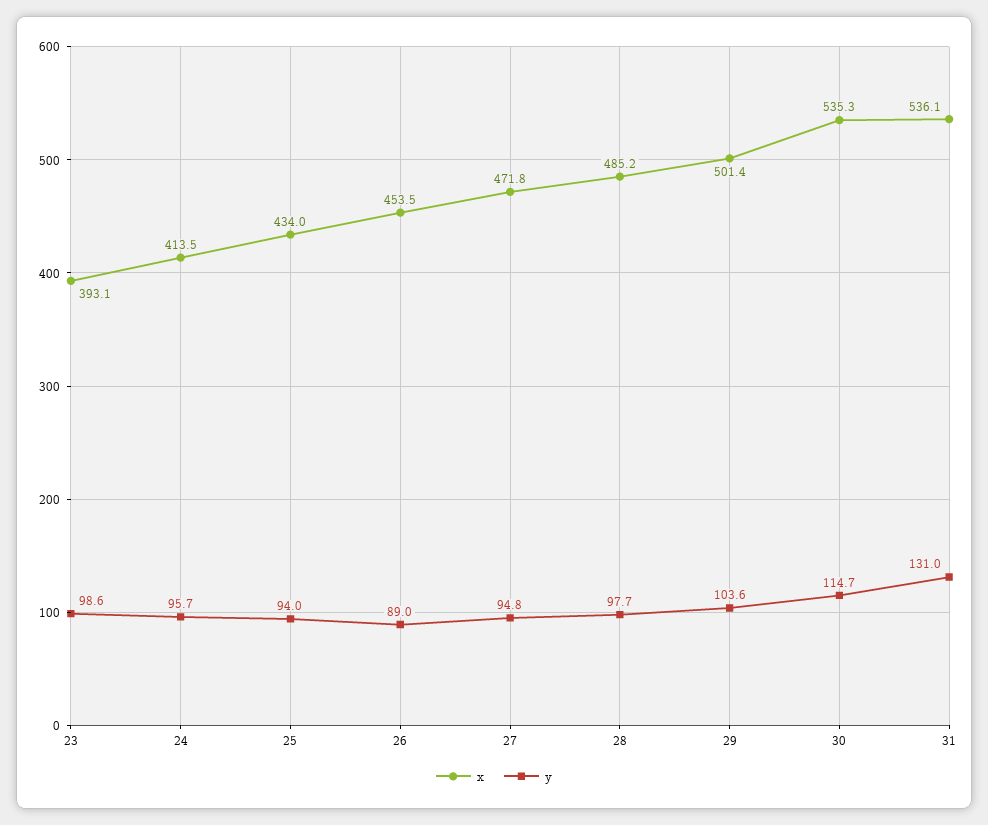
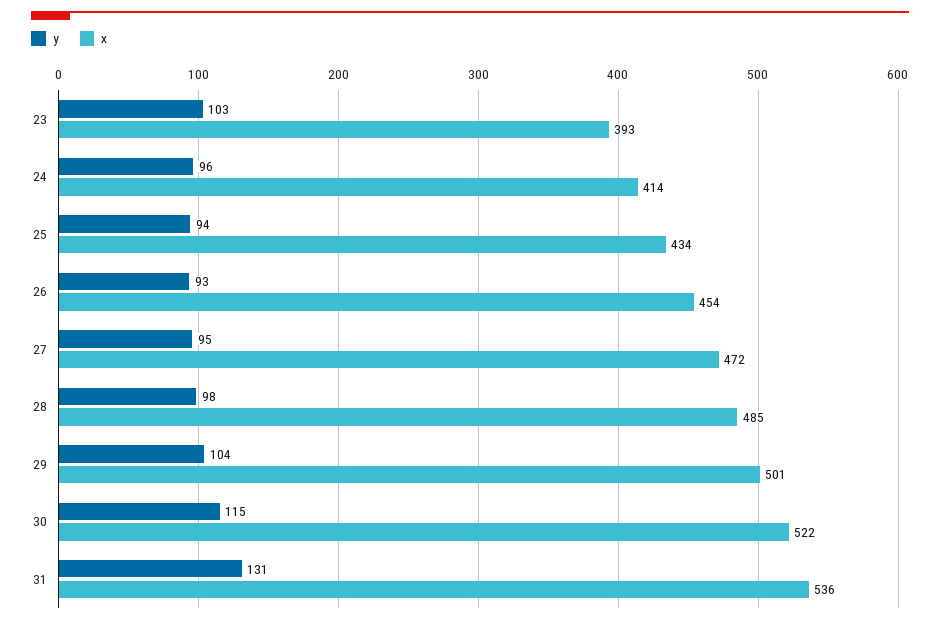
y, 23: 98.6 -> 103
y, 26: 89 -> 93
x, 30: 535.3 -> 522

